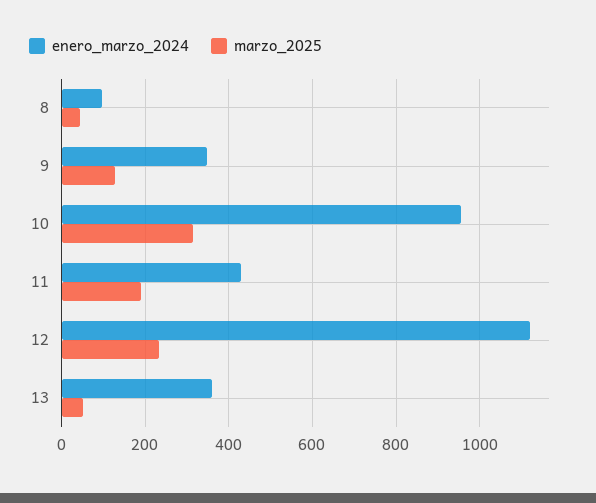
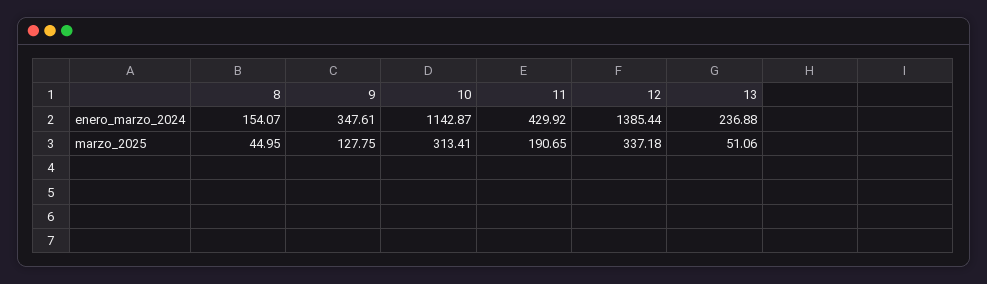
enero_marzo_2024, 8: 100 -> 154.07
enero_marzo_2024, 10: 960 -> 1142.87
enero_marzo_2024, 12: 1120 -> 1385.44
marzo_2025, 12: 240 -> 337.18
enero_marzo_2024, 13: 360 -> 236.88

